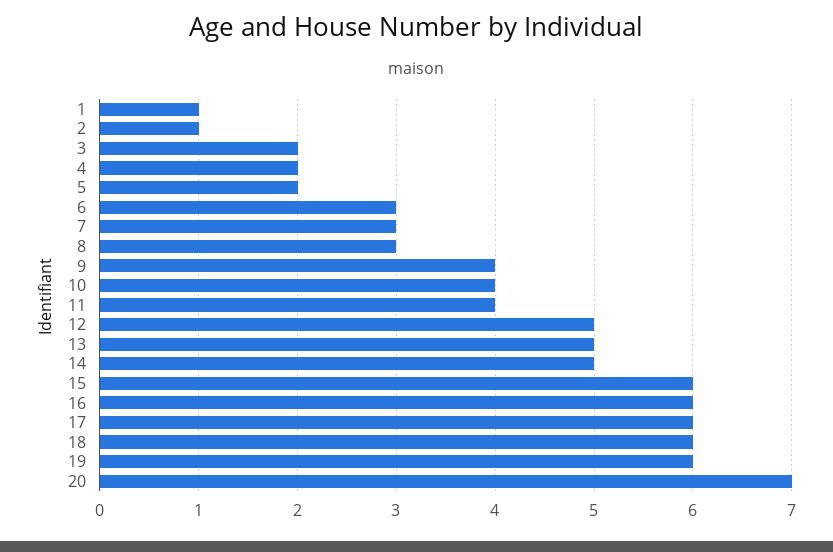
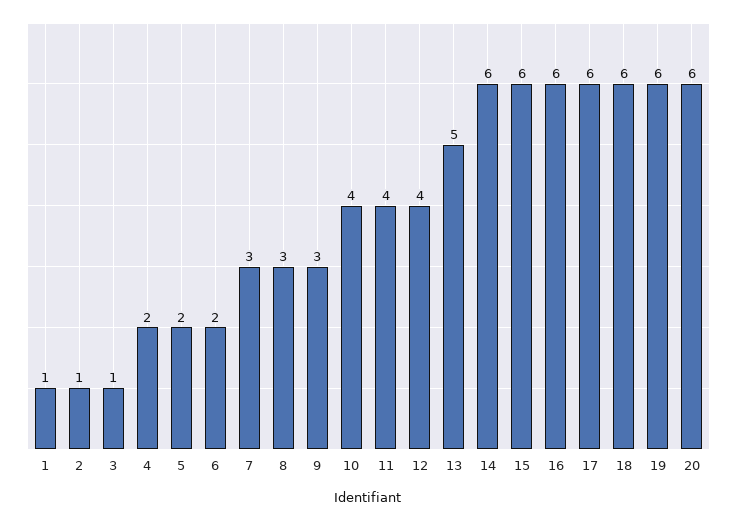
3: 2 -> 1
6: 3 -> 2
9: 4 -> 3
12: 5 -> 4
14: 5 -> 6
20: 7 -> 6

